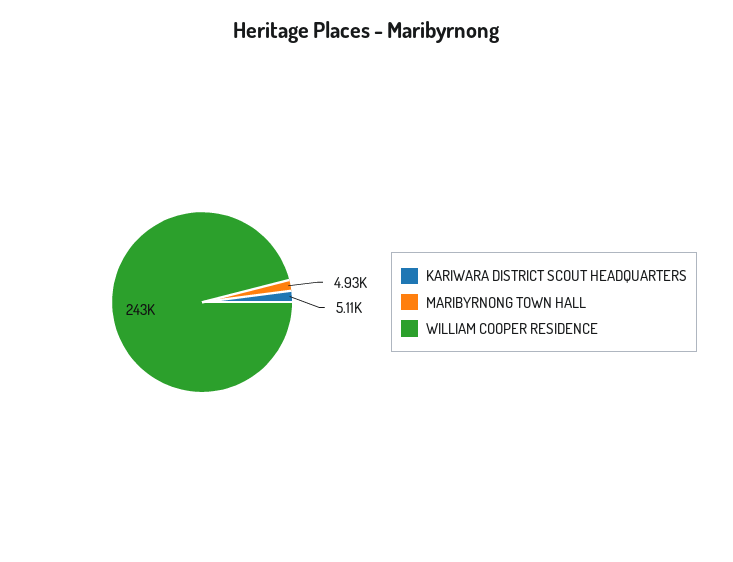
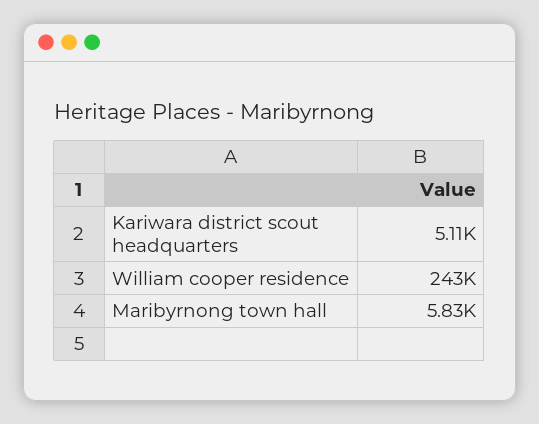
MARIBYRNONG TOWN HALL: 4930 -> 5830

